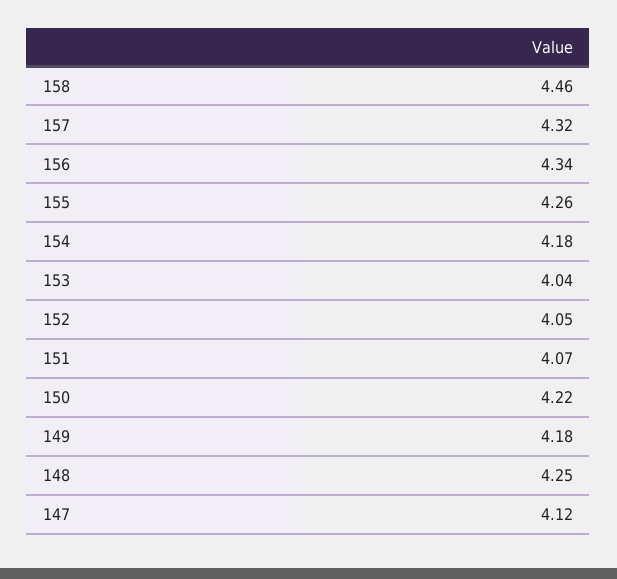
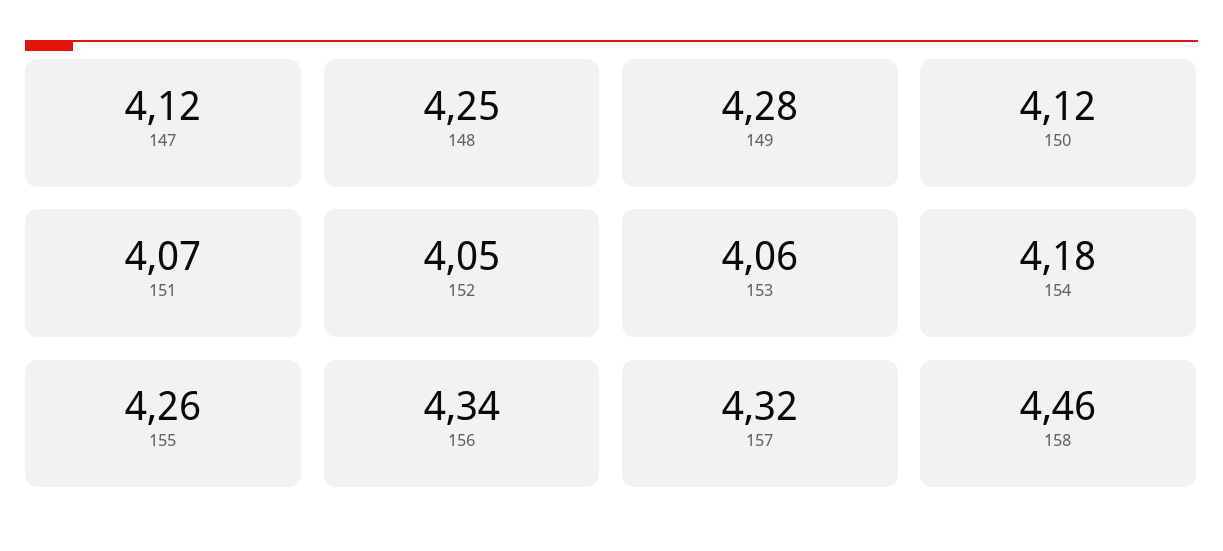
153: 4.04 -> 4.06
150: 4.22 -> 4.12
149: 4.18 -> 4.28

